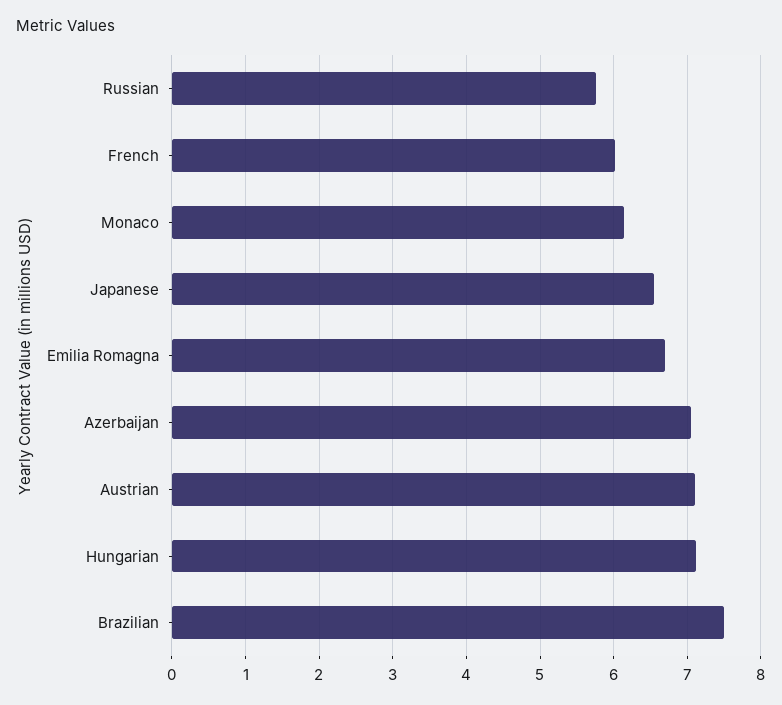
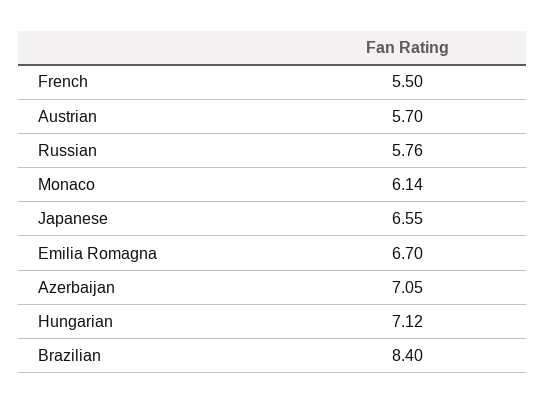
French: 6 -> 5.5
Austrian: 7.1 -> 5.7
Brazilian: 7.5 -> 8.4

